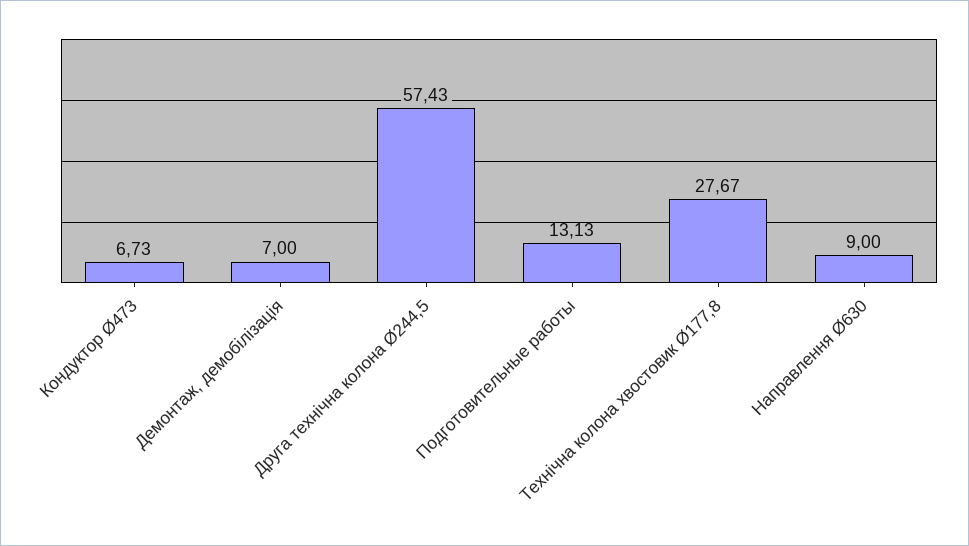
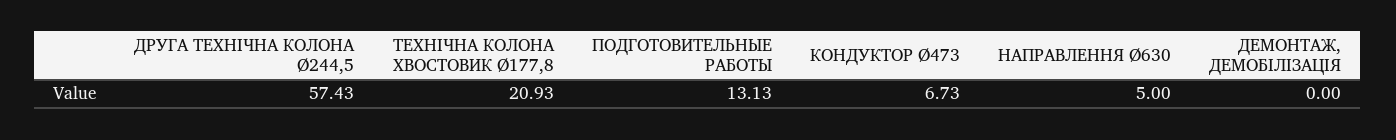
Демонтаж, демобілізація: 7 -> 0
Технічна колона хвостовик Ø177,8: 27.67 -> 20.93
Направлення Ø630: 9 -> 5

